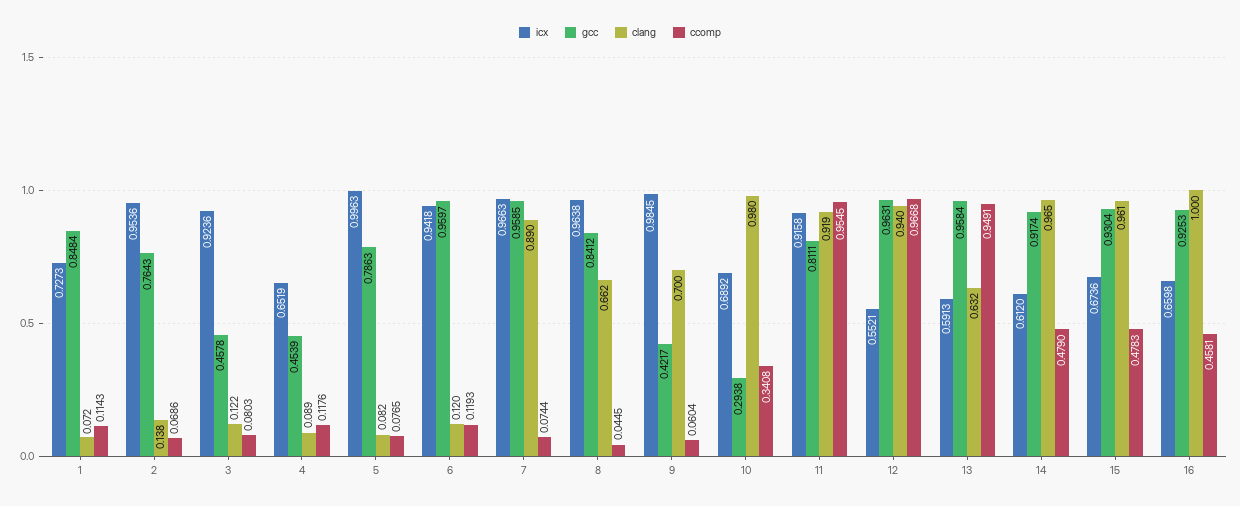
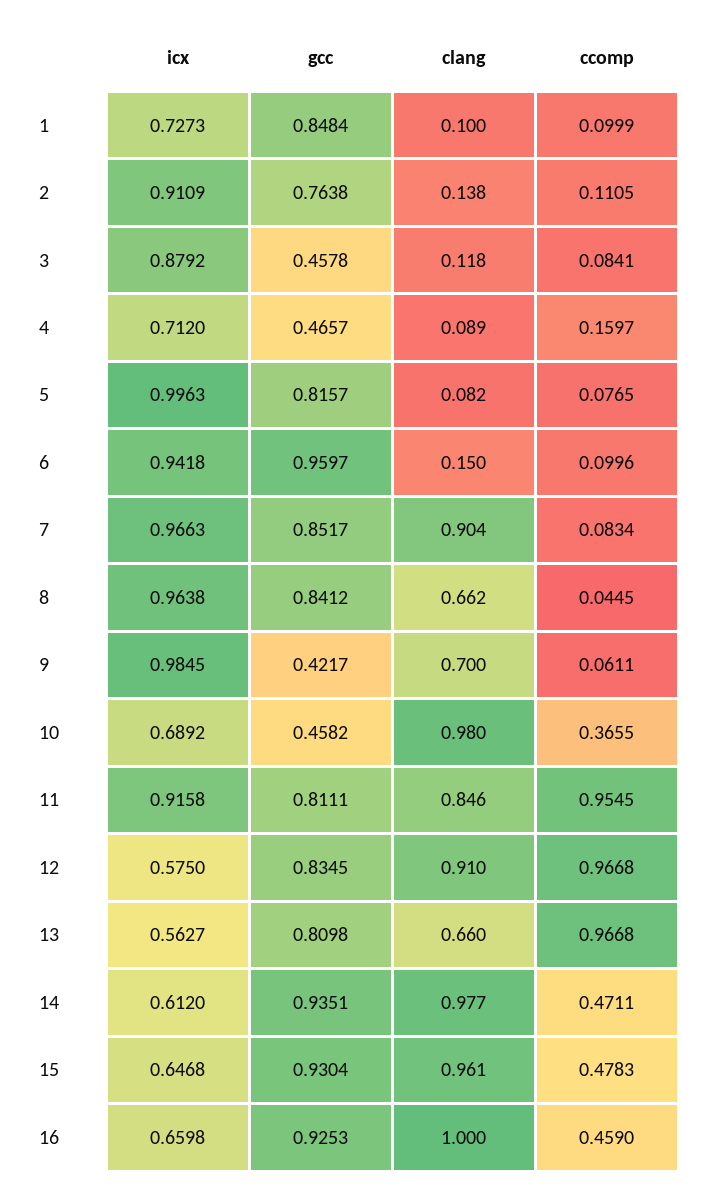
clang, 1: 0.072 -> 0.1
ccomp, 1: 0.1143 -> 0.0999
icx, 2: 0.9536 -> 0.9109
gcc, 2: 0.7643 -> 0.7638
ccomp, 2: 0.0686 -> 0.1105
icx, 3: 0.9236 -> 0.8792
clang, 3: 0.122 -> 0.118
ccomp, 3: 0.0803 -> 0.0841
icx, 4: 0.6519 -> 0.712
gcc, 4: 0.4539 -> 0.4657
ccomp, 4: 0.1176 -> 0.1597
gcc, 5: 0.7863 -> 0.8157
clang, 6: 0.12 -> 0.15
ccomp, 6: 0.1193 -> 0.0996
gcc, 7: 0.9585 -> 0.8517
clang, 7: 0.89 -> 0.904
ccomp, 7: 0.0744 -> 0.0834
ccomp, 9: 0.0604 -> 0.0611
gcc, 10: 0.2938 -> 0.4582
ccomp, 10: 0.3408 -> 0.3655
clang, 11: 0.919 -> 0.846
icx, 12: 0.5521 -> 0.575
gcc, 12: 0.9631 -> 0.8345
clang, 12: 0.94 -> 0.91
icx, 13: 0.5913 -> 0.5627
gcc, 13: 0.9584 -> 0.8098
clang, 13: 0.632 -> 0.66
ccomp, 13: 0.9491 -> 0.9668
gcc, 14: 0.9174 -> 0.9351
clang, 14: 0.965 -> 0.977
ccomp, 14: 0.479 -> 0.4711
icx, 15: 0.6736 -> 0.6468
ccomp, 16: 0.4581 -> 0.459

